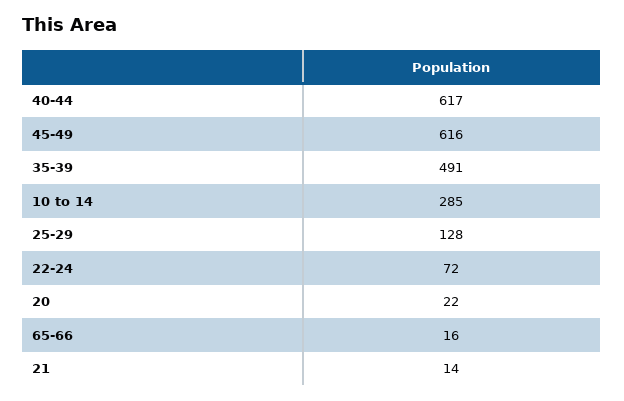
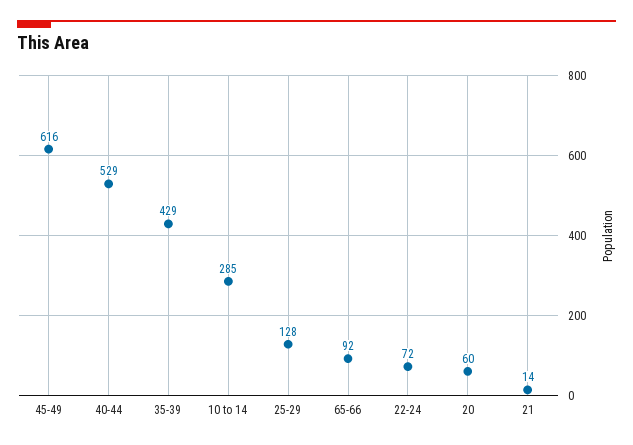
40-44: 617 -> 529
35-39: 491 -> 429
20: 22 -> 60
65-66: 16 -> 92

